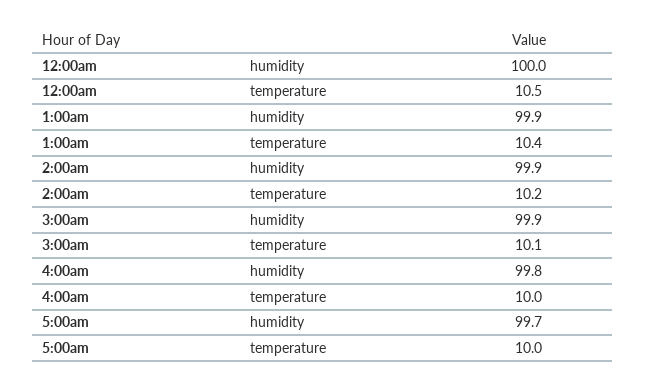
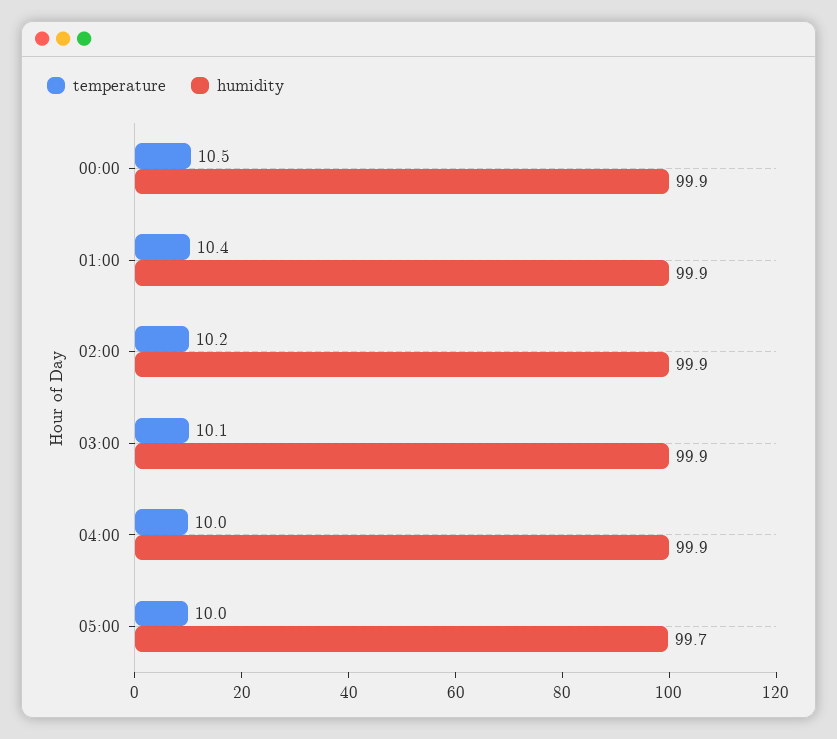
humidity, 12:00am: 100 -> 99.9
humidity, 4:00am: 99.8 -> 99.9

